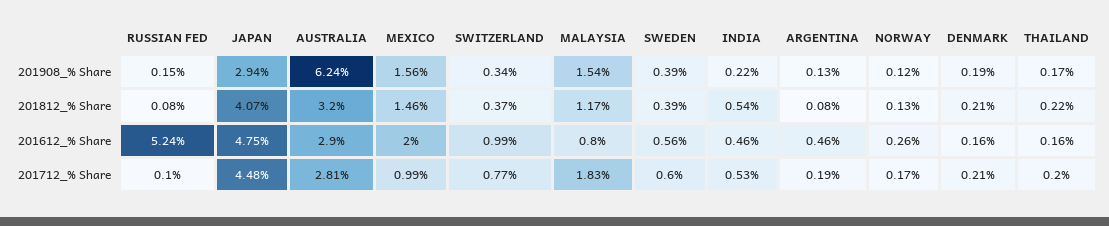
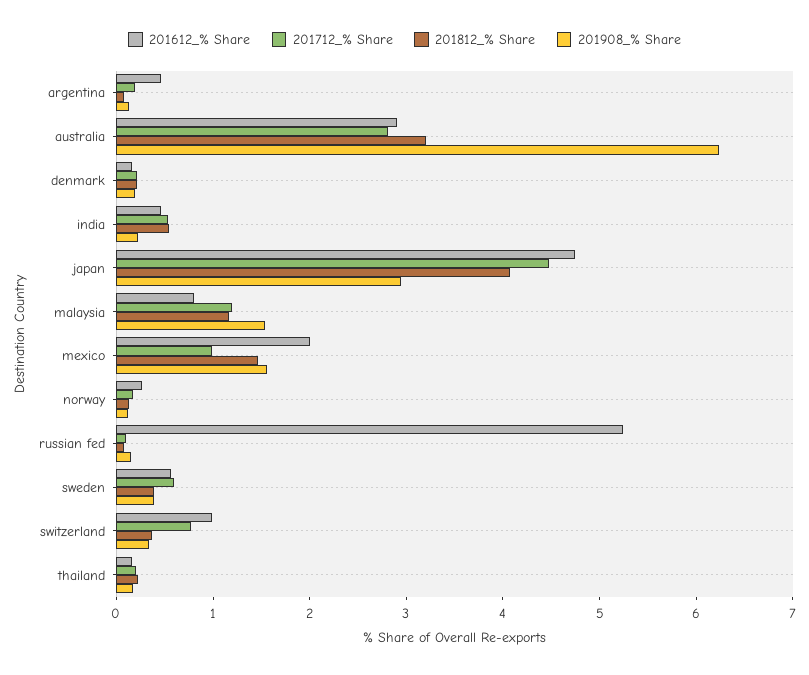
201712_% Share, MALAYSIA: 1.83 -> 1.2

